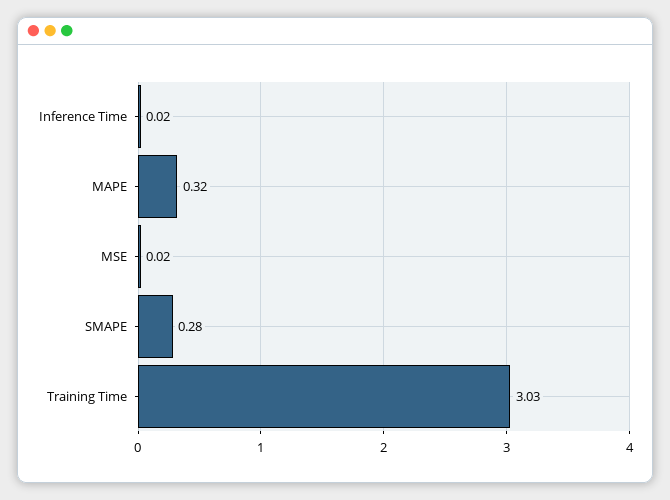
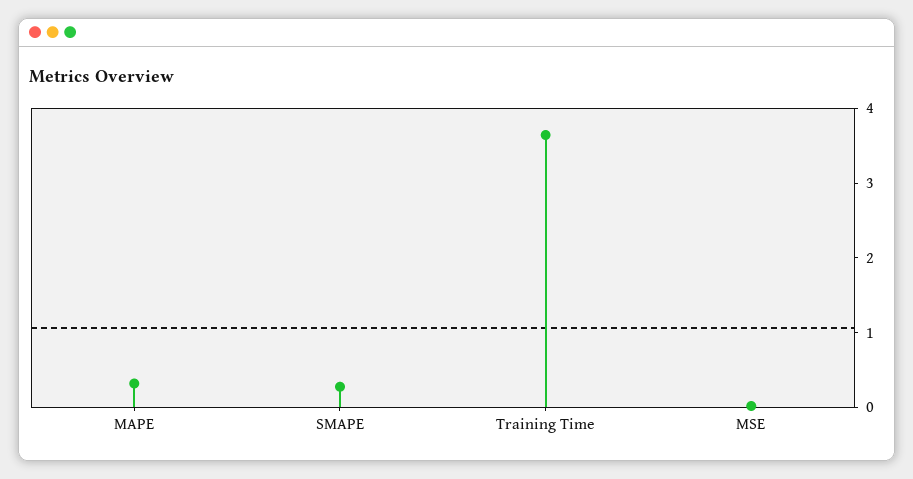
Inference Time: 0.02 -> none
Training Time: 3.03 -> 3.6

